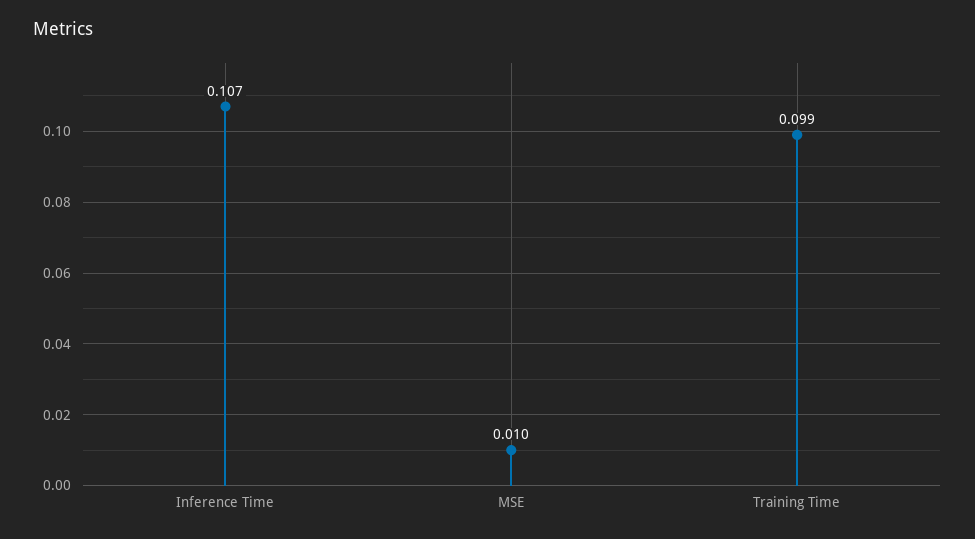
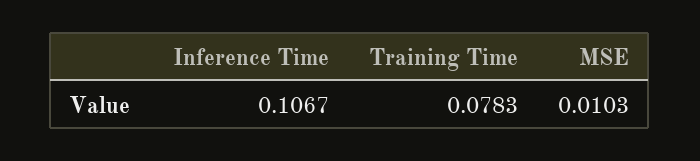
Training Time: 0.099 -> 0.0783

